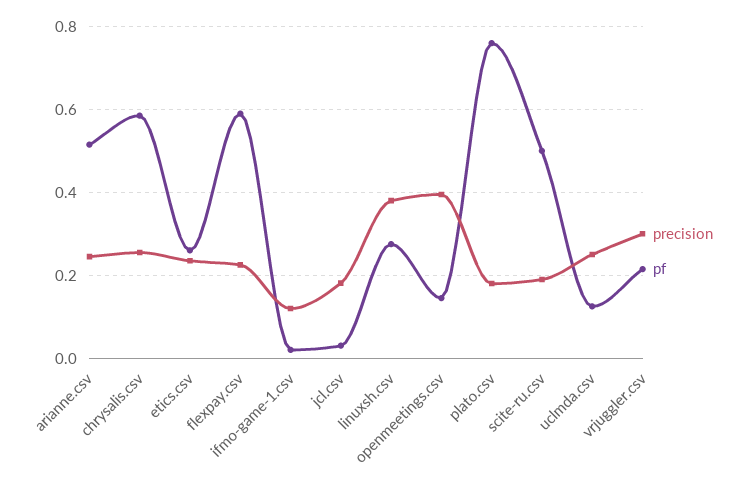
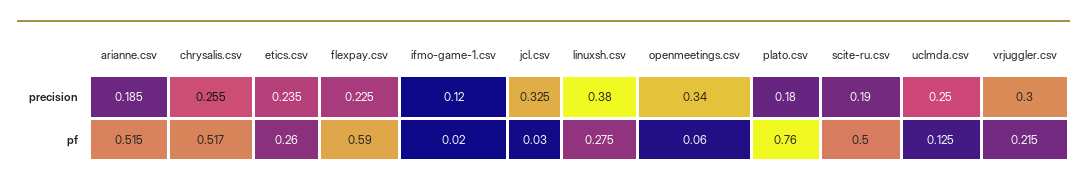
precision, arianne.csv: 0.24 -> 0.185
pf, chrysalis.csv: 0.58 -> 0.517
precision, jcl.csv: 0.18 -> 0.325
precision, openmeetings.csv: 0.4 -> 0.34
pf, openmeetings.csv: 0.14 -> 0.06

